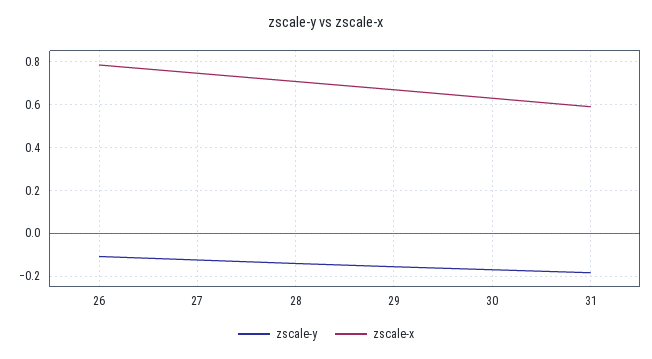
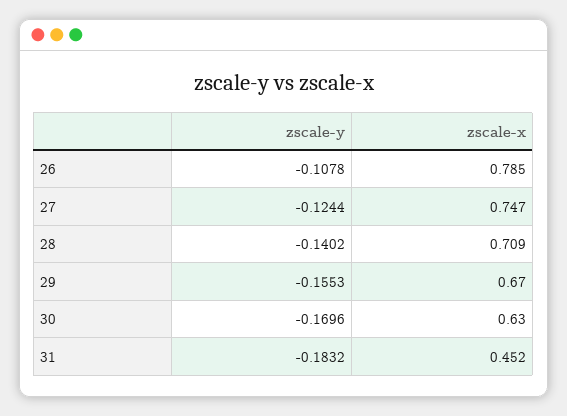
zscale-x, 31: 0.6 -> 0.452

